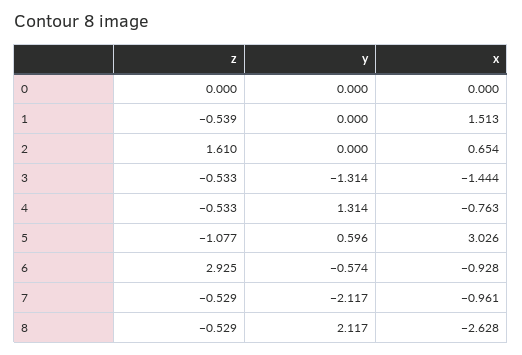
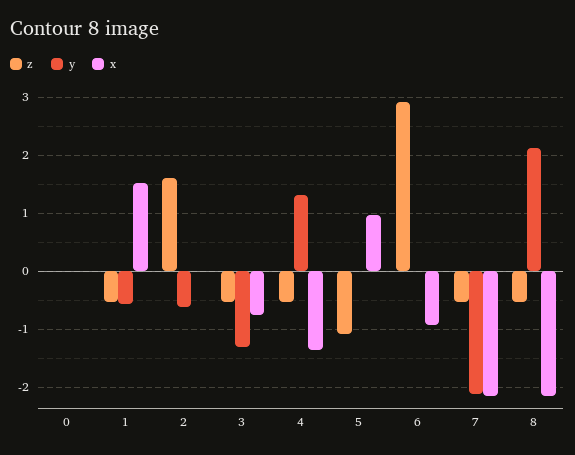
y, 1: 0 -> -0.6
y, 2: 0 -> -0.6
x, 2: 0.654 -> 0
x, 3: -1.444 -> -0.8
x, 4: -0.763 -> -1.4
y, 5: 0.596 -> 0
x, 5: 3.026 -> 1
y, 6: -0.574 -> 0
x, 7: -0.961 -> -2.2
x, 8: -2.628 -> -2.2

